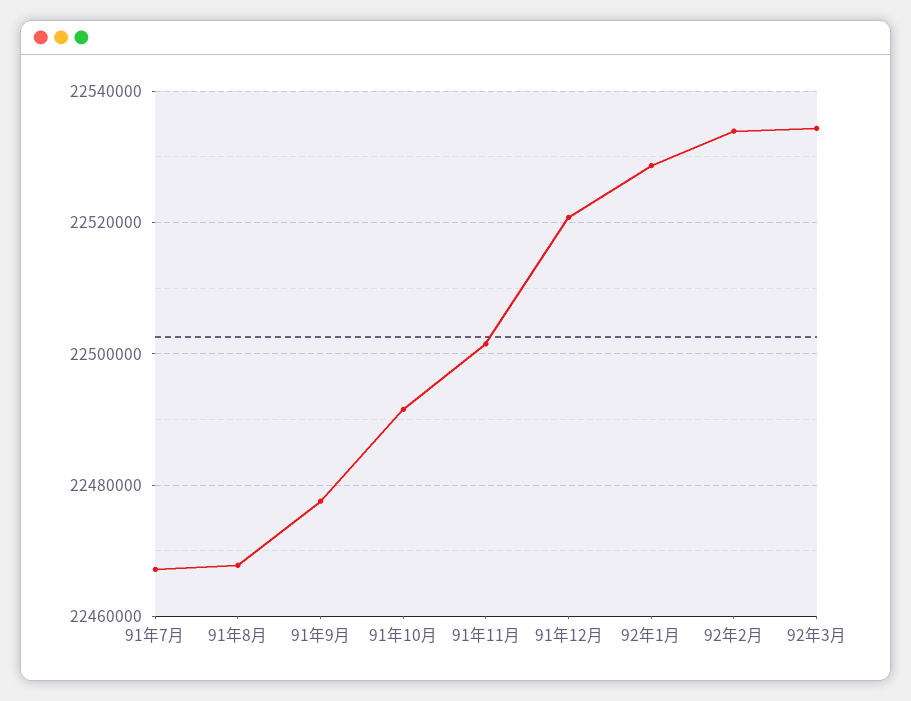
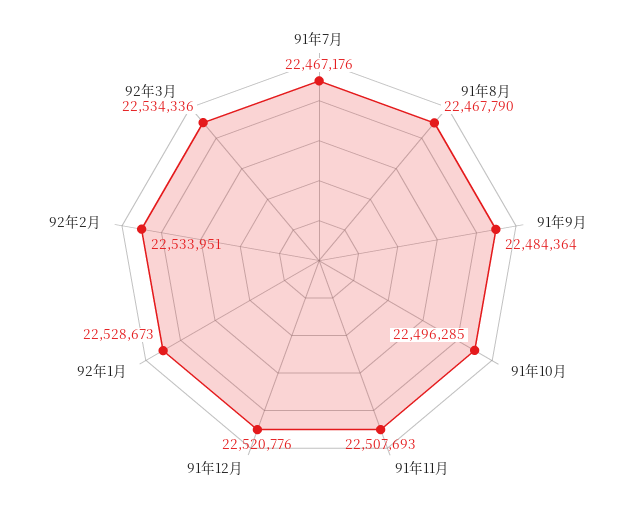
91年9月: 22478000 -> 22484364
91年10月: 22492000 -> 22496285
91年11月: 22502000 -> 22507693

